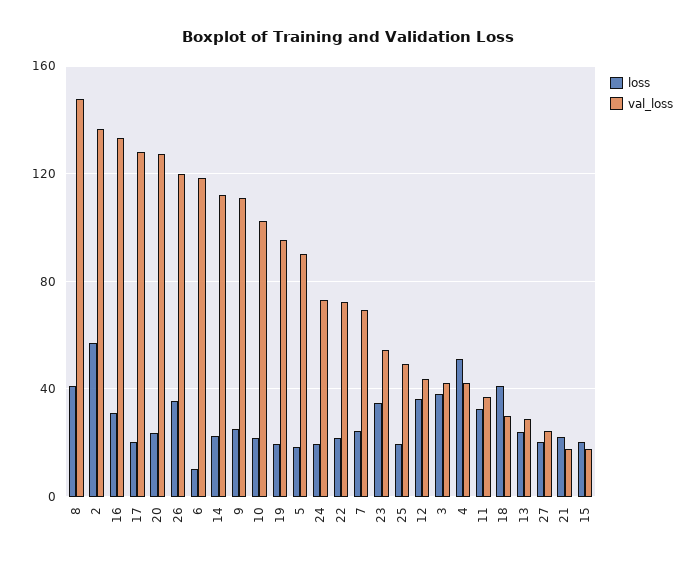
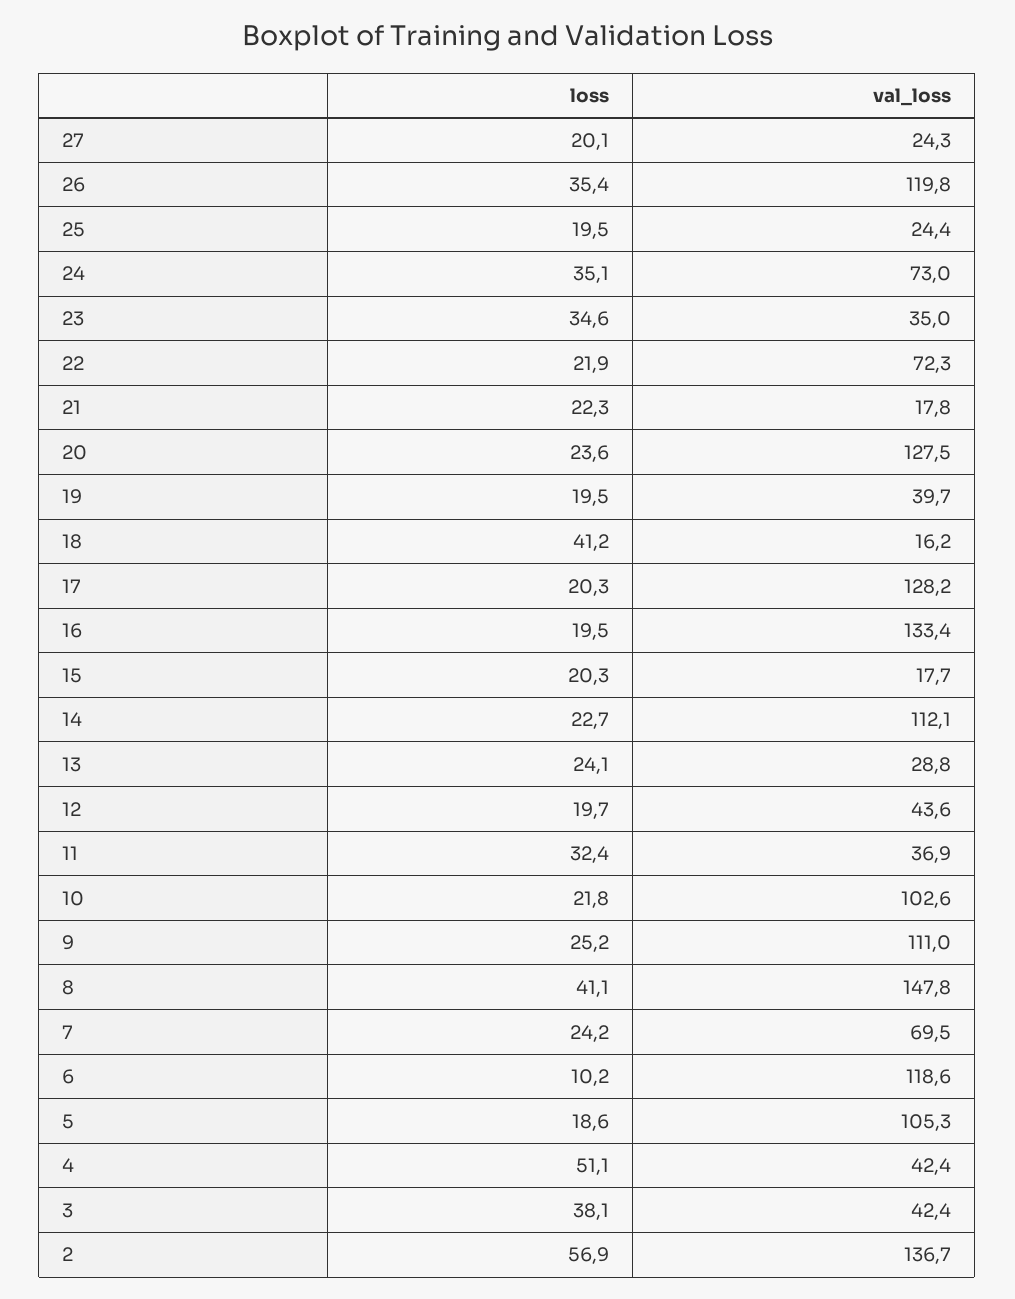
loss, 16: 30 -> 19.5
val_loss, 19: 95 -> 39.7
val_loss, 5: 90 -> 105.3
loss, 24: 20 -> 35.1
val_loss, 23: 55 -> 35
val_loss, 25: 50 -> 24.4
loss, 12: 35 -> 19.7
val_loss, 18: 30 -> 16.2

